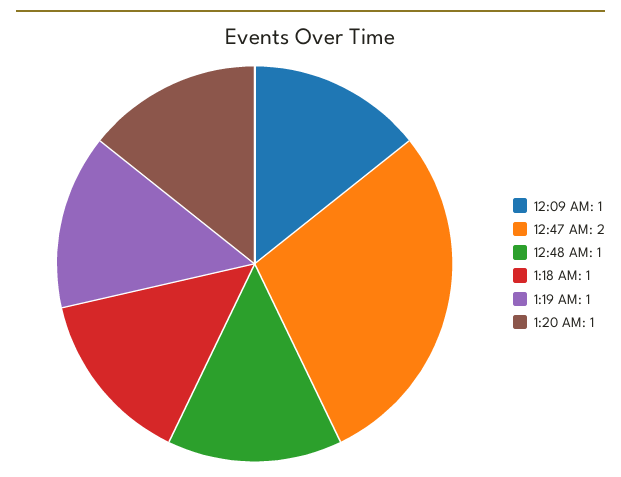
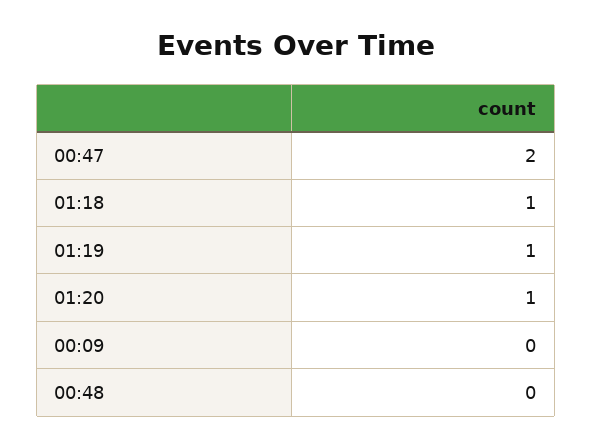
12:09 AM: 1 -> 0
12:48 AM: 1 -> 0

